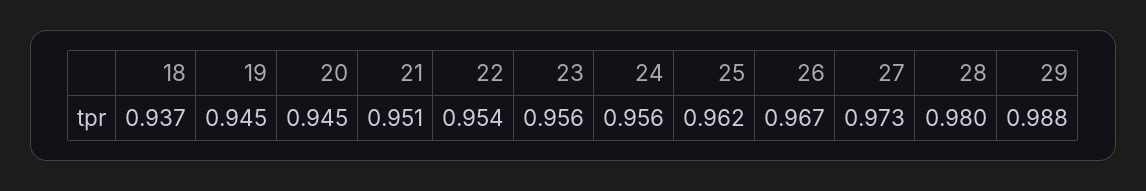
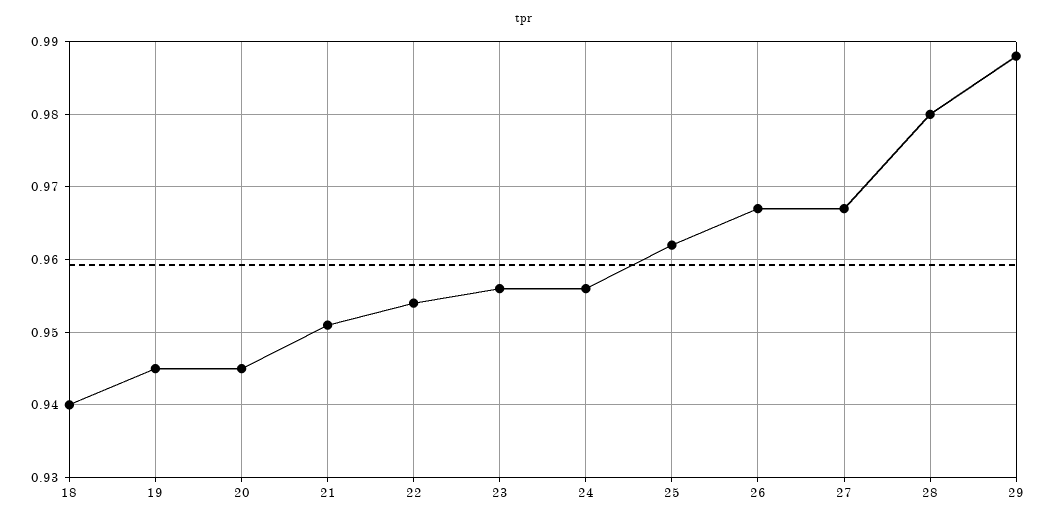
18: 0.937 -> 0.94
27: 0.973 -> 0.967

